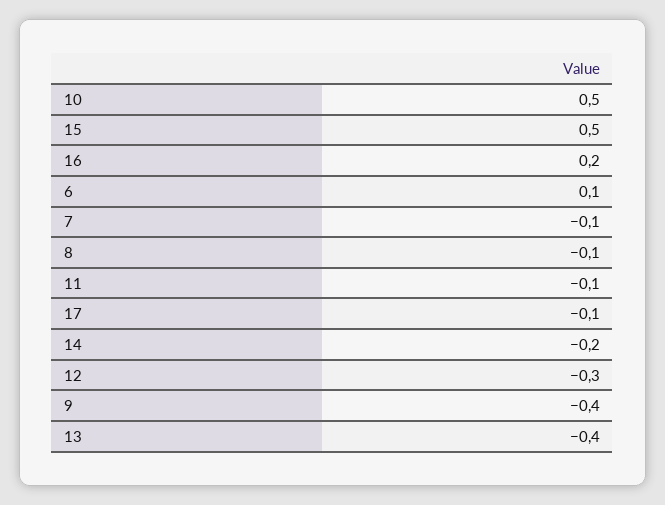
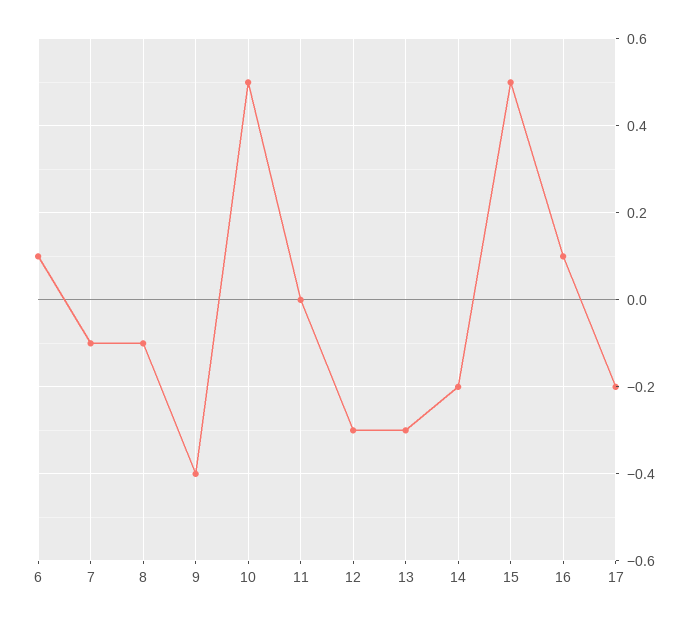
16: 0.2 -> 0.1
11: -0.1 -> 0
17: -0.1 -> -0.2
13: -0.4 -> -0.3

